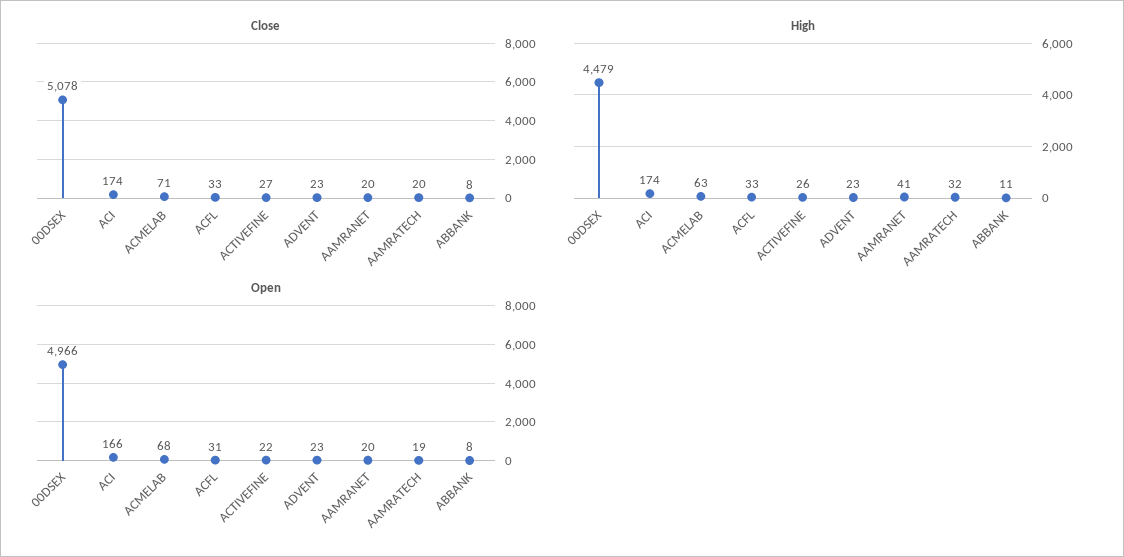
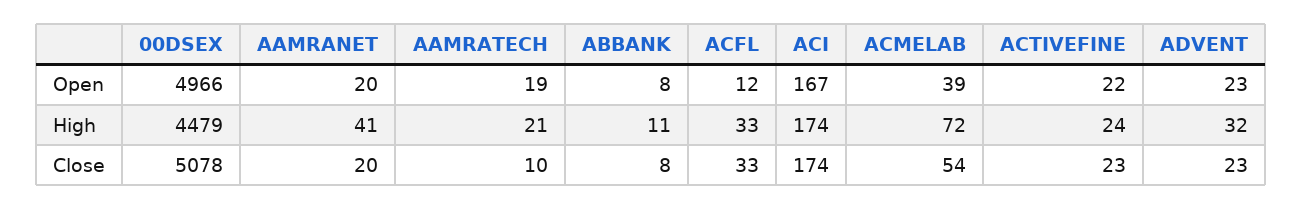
Close, ACMELAB: 71 -> 54
Close, ACTIVEFINE: 27 -> 23
Close, AAMRATECH: 20 -> 10
High, ACMELAB: 63 -> 72
High, ACTIVEFINE: 26 -> 24
High, ADVENT: 23 -> 32
High, AAMRATECH: 32 -> 21
Open, ACI: 166 -> 167
Open, ACMELAB: 68 -> 39
Open, ACFL: 31 -> 12

